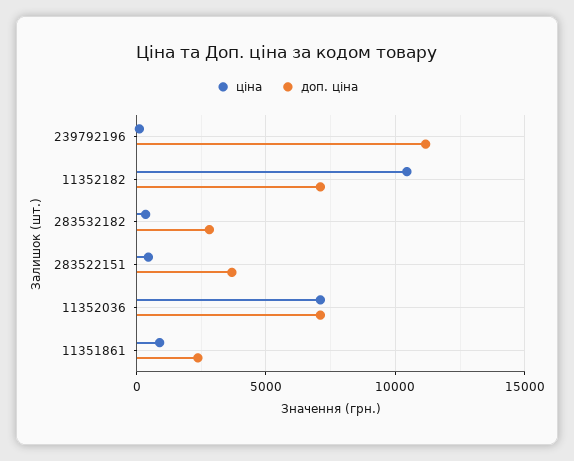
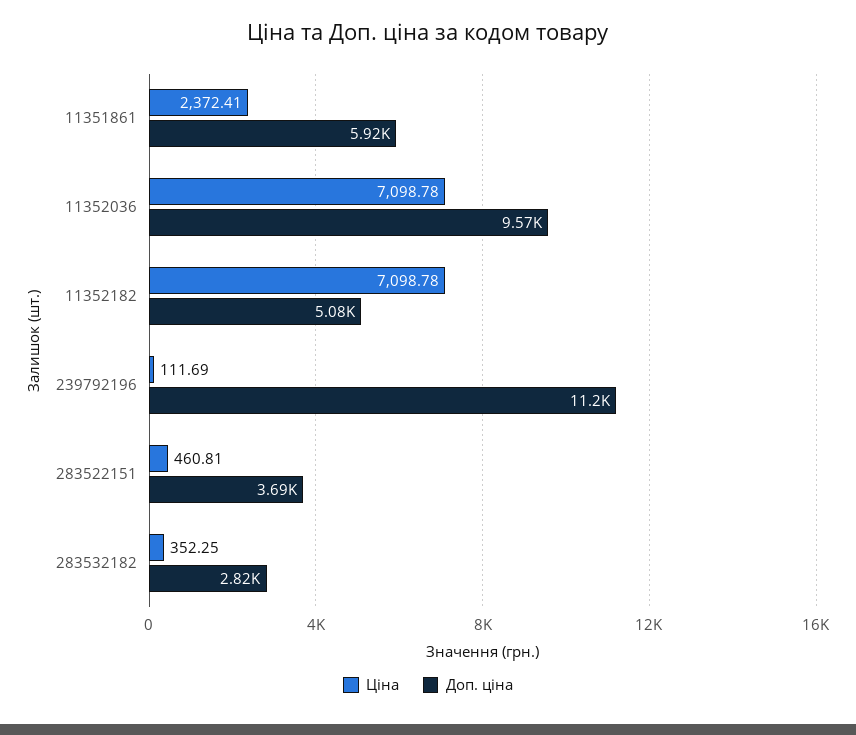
ціна, 11352182: 10500 -> 7098.78
доп. ціна, 11352182: 7000 -> 5080
доп. ціна, 11352036: 7000 -> 9570
ціна, 11351861: 1000 -> 2372.41
доп. ціна, 11351861: 2500 -> 5920

